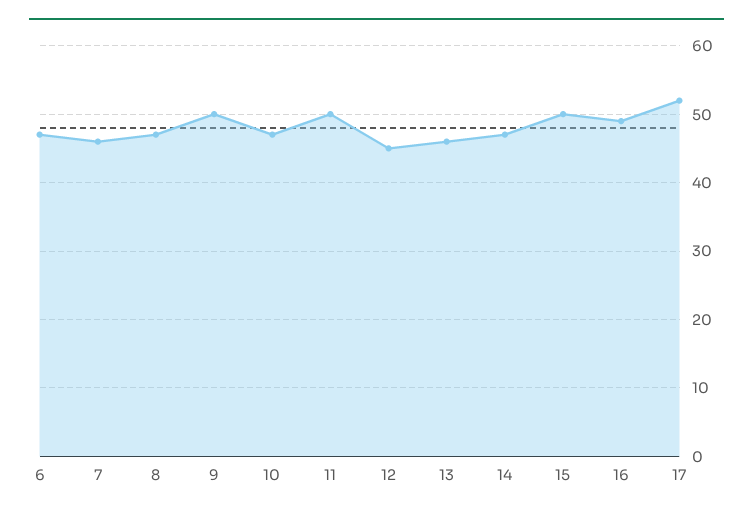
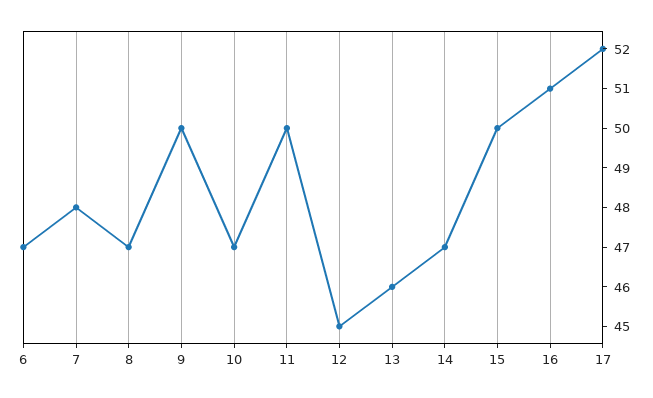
7: 46 -> 48
16: 49 -> 51

